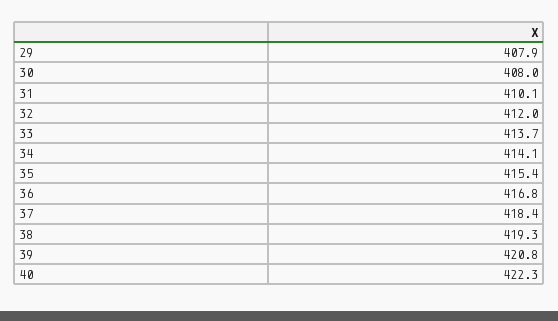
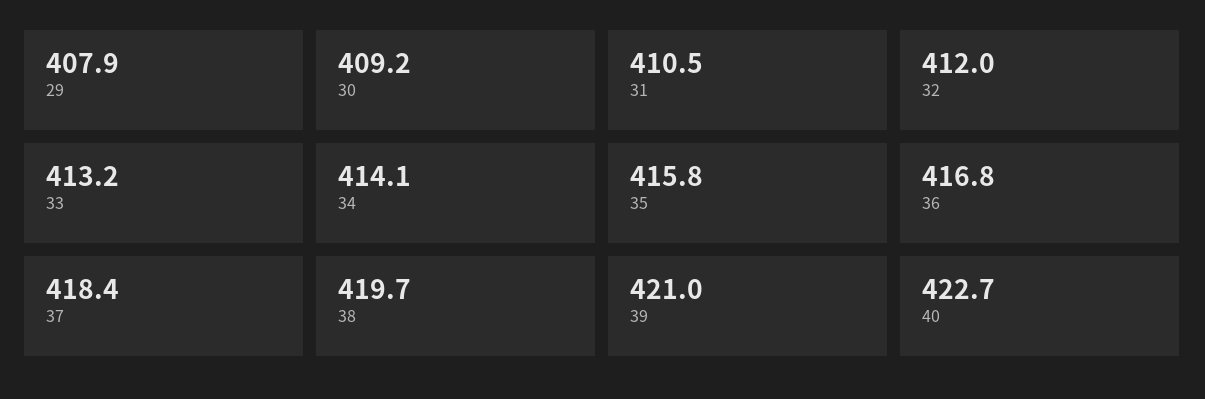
30: 408 -> 409.2
31: 410.1 -> 410.5
33: 413.7 -> 413.2
35: 415.4 -> 415.8
38: 419.3 -> 419.7
39: 420.8 -> 421
40: 422.3 -> 422.7

